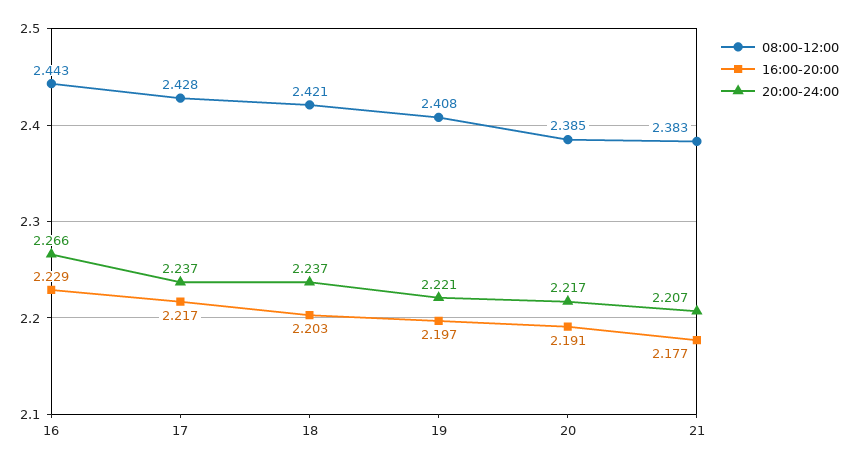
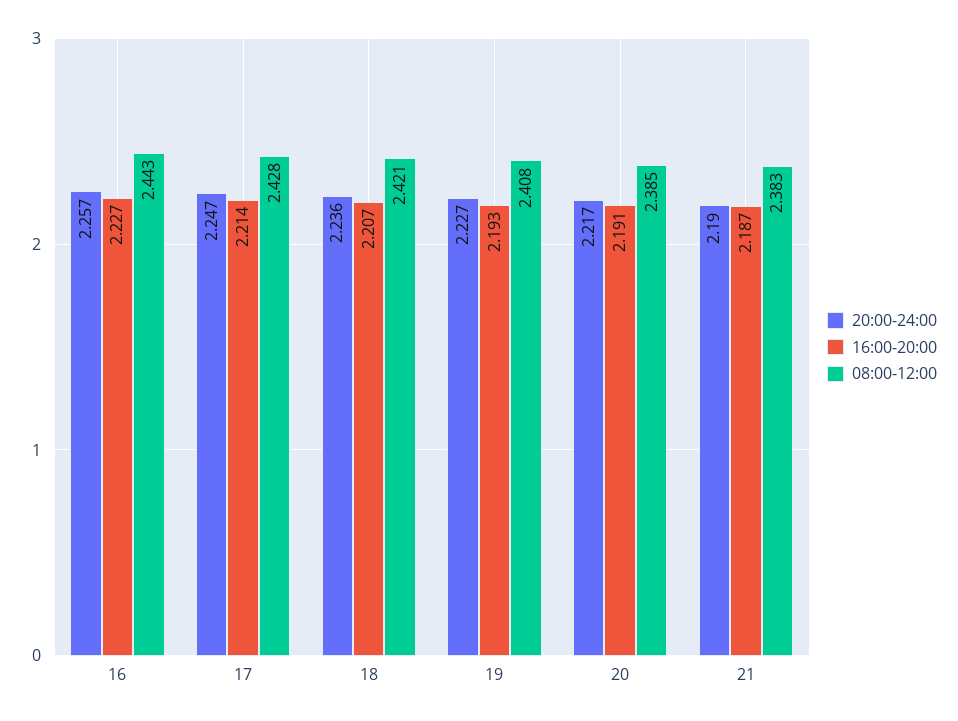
16:00-20:00, 16: 2.229 -> 2.227
20:00-24:00, 16: 2.266 -> 2.257
16:00-20:00, 17: 2.217 -> 2.214
20:00-24:00, 17: 2.237 -> 2.247
16:00-20:00, 18: 2.203 -> 2.207
20:00-24:00, 18: 2.237 -> 2.236
16:00-20:00, 19: 2.197 -> 2.193
20:00-24:00, 19: 2.221 -> 2.227
16:00-20:00, 21: 2.177 -> 2.187
20:00-24:00, 21: 2.207 -> 2.19

